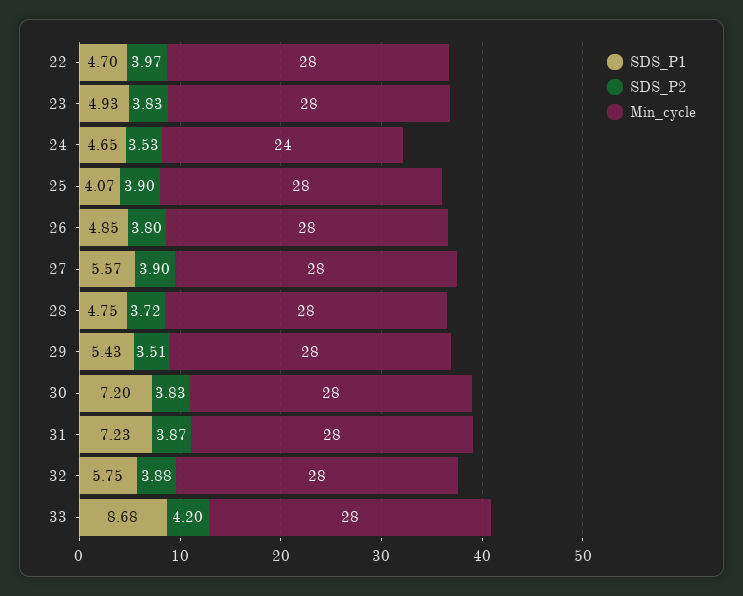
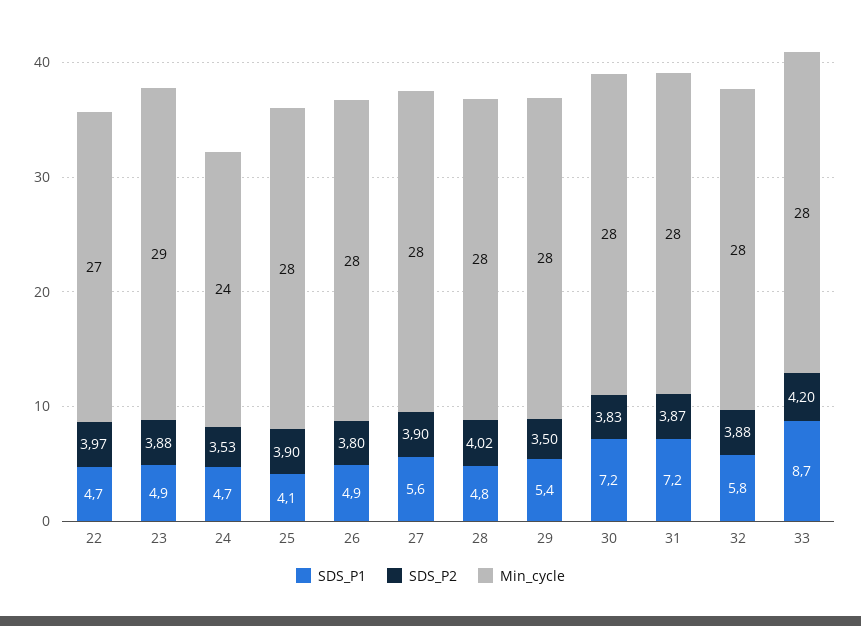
Min_cycle, 22: 28 -> 27
SDS_P2, 23: 3.83 -> 3.88
Min_cycle, 23: 28 -> 29
SDS_P2, 28: 3.72 -> 4.02
SDS_P2, 29: 3.51 -> 3.5

